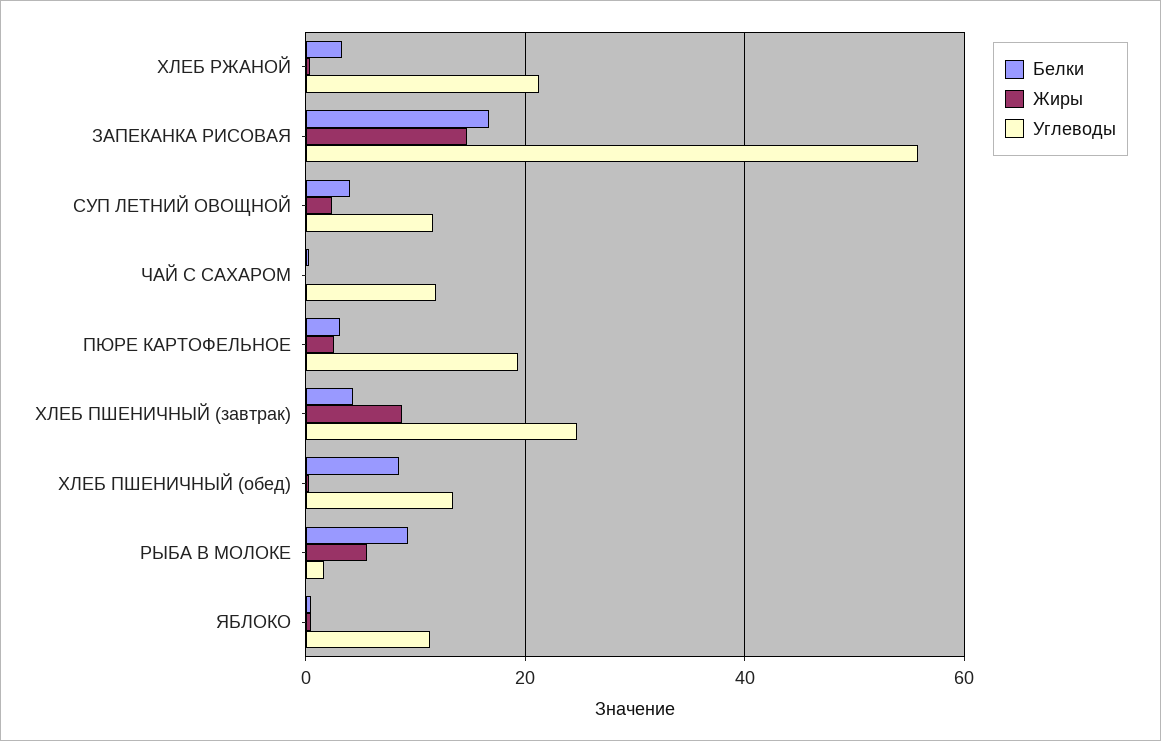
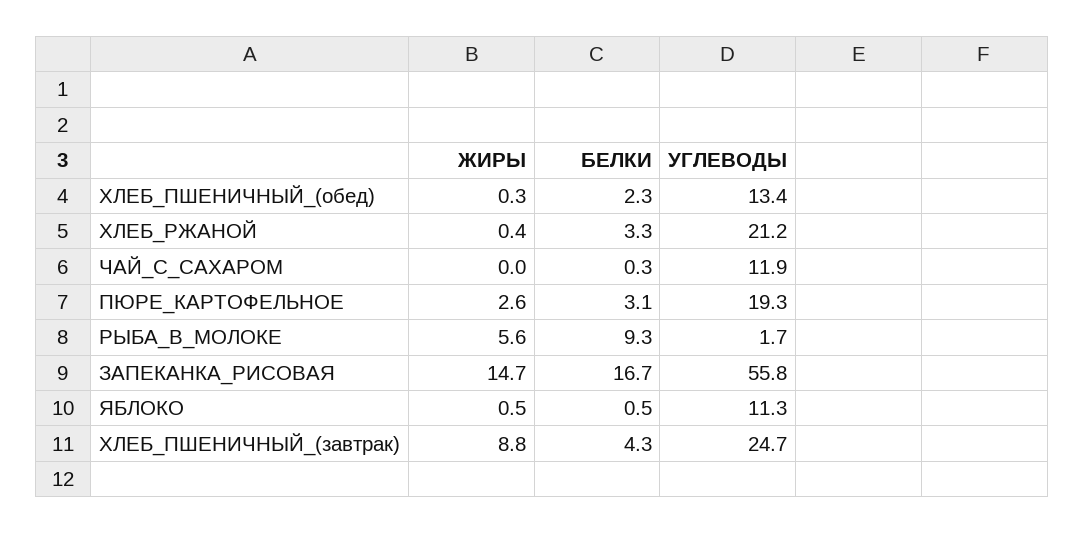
Белки, СУП ЛЕТНИЙ ОВОЩНОЙ: 4 -> none
Жиры, СУП ЛЕТНИЙ ОВОЩНОЙ: 2 -> none
Углеводы, СУП ЛЕТНИЙ ОВОЩНОЙ: 12 -> none
Белки, ХЛЕБ ПШЕНИЧНЫЙ (обед): 8 -> 2.3

